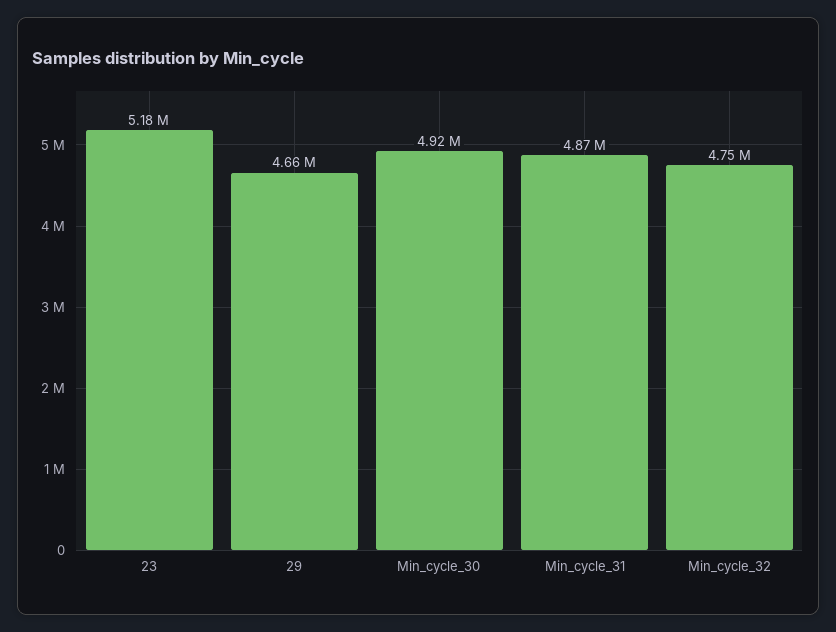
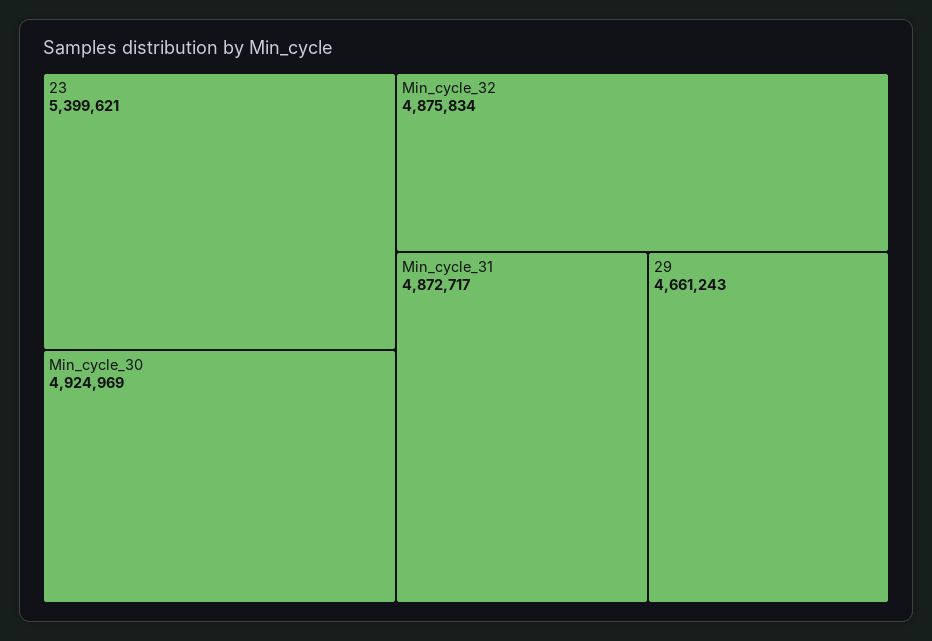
23: 5180000 -> 5399621
Min_cycle_32: 4750000 -> 4875834

